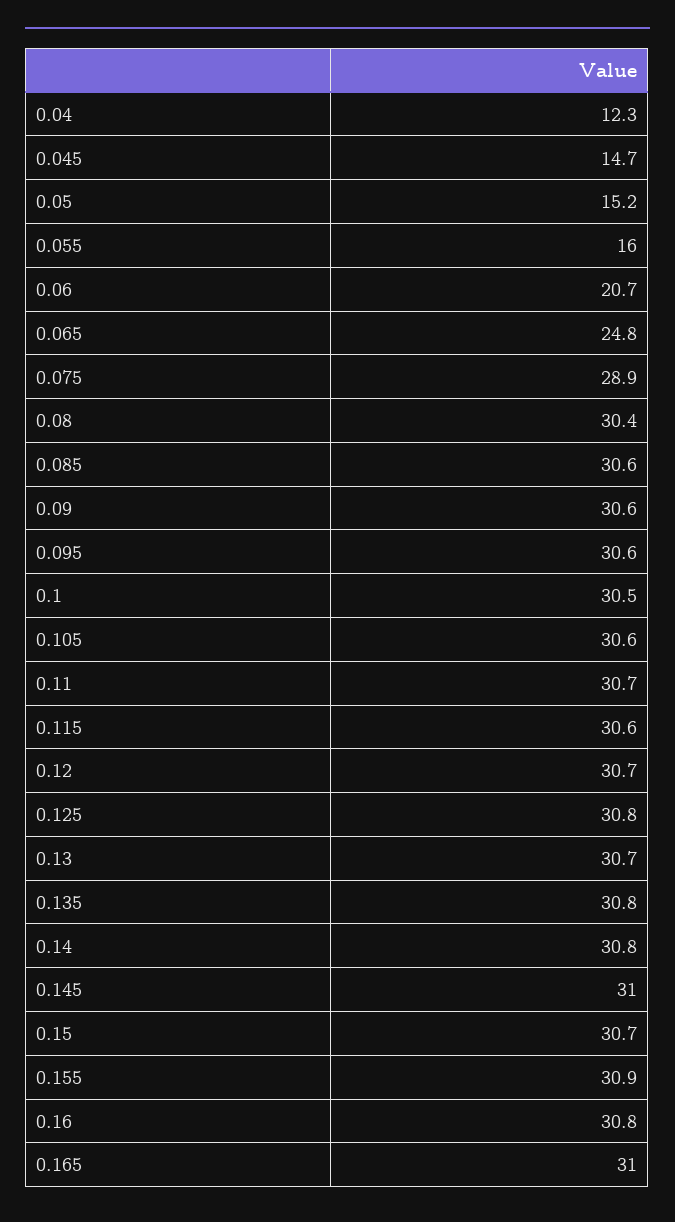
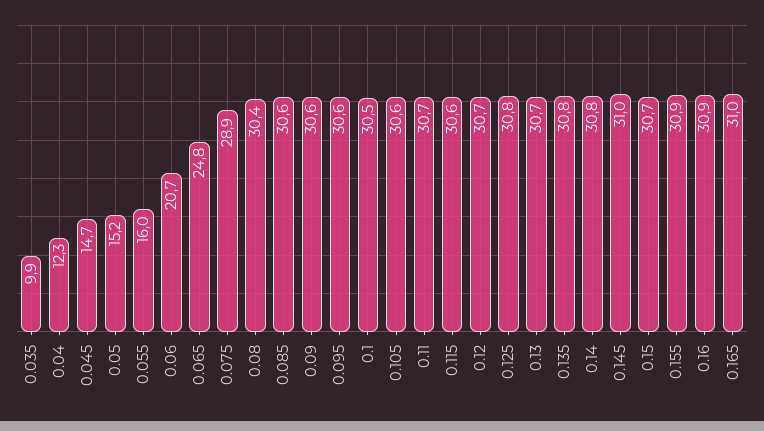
0.16: 30.8 -> 30.9
0.035: none -> 9.9

